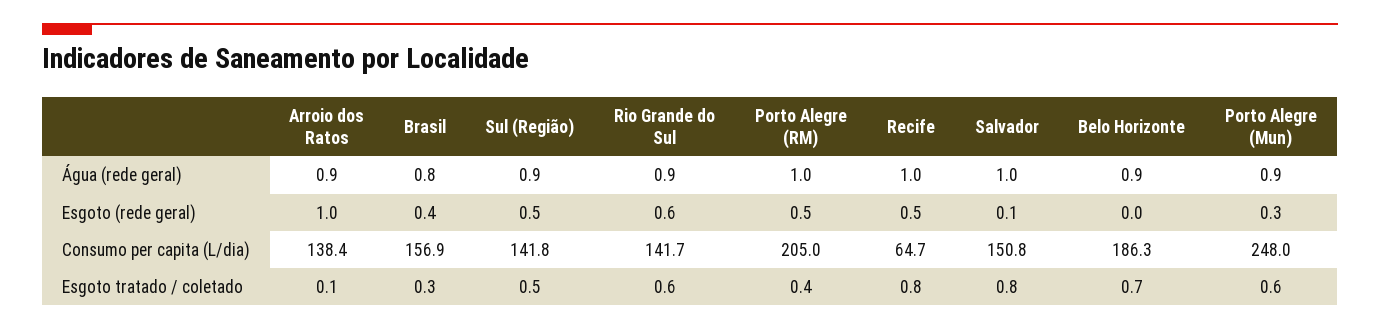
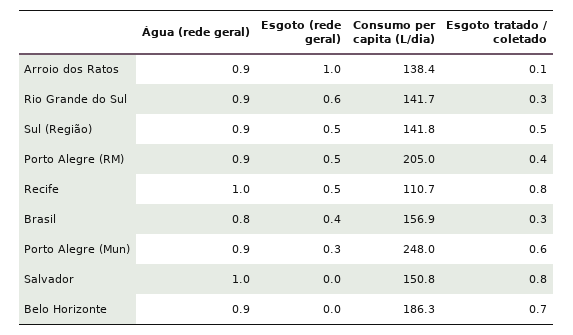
Porto Alegre (RM), Água (rede geral): 1 -> 0.9
Salvador, Esgoto (rede geral): 0.1 -> 0
Recife, Consumo per capita (L/dia): 64.7 -> 110.7
Rio Grande do Sul, Esgoto tratado / coletado: 0.6 -> 0.3

